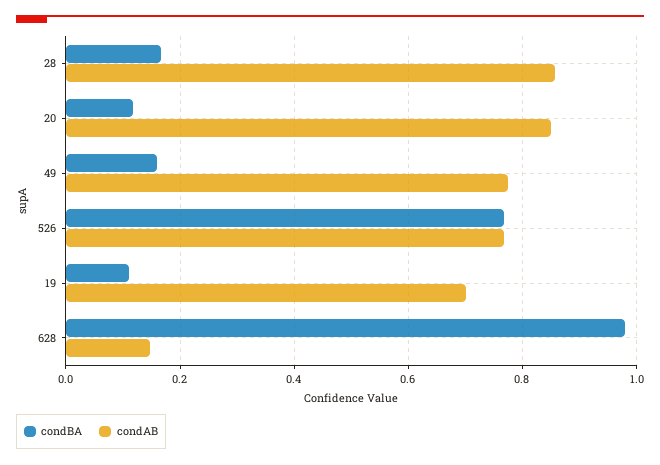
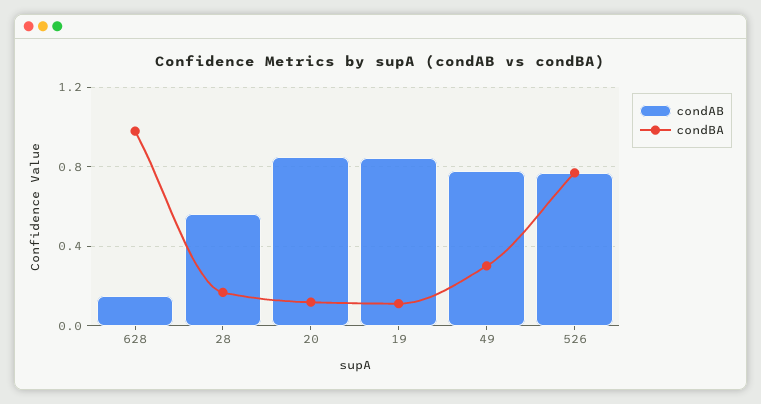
condAB, 28: 0.86 -> 0.55
condBA, 49: 0.16 -> 0.3
condAB, 19: 0.7 -> 0.85

